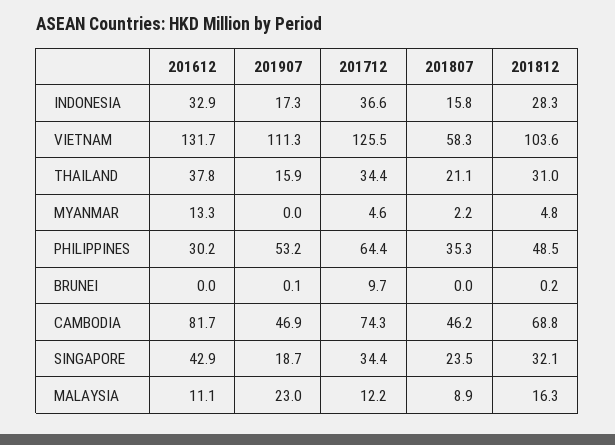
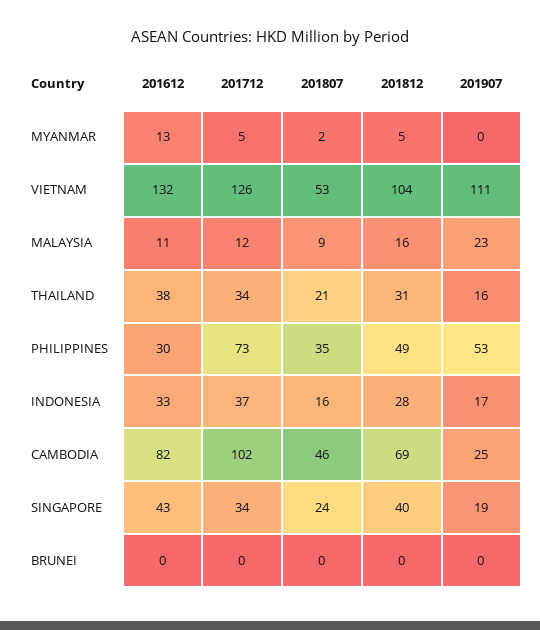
201807, VIETNAM: 58.3 -> 53
201712, PHILIPPINES: 64.4 -> 73
201712, BRUNEI: 9.7 -> 0
201907, CAMBODIA: 46.9 -> 25
201712, CAMBODIA: 74.3 -> 102
201812, SINGAPORE: 32.1 -> 40

